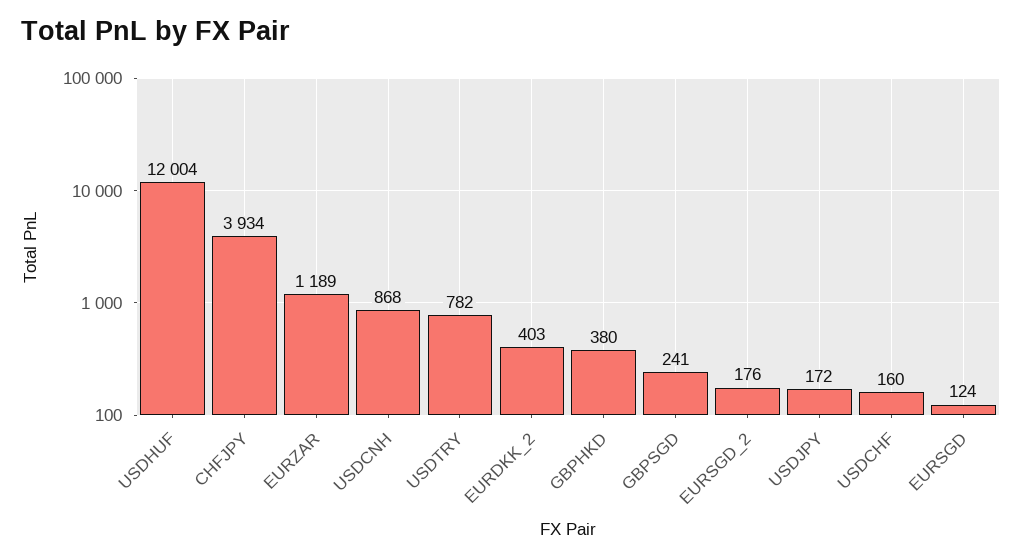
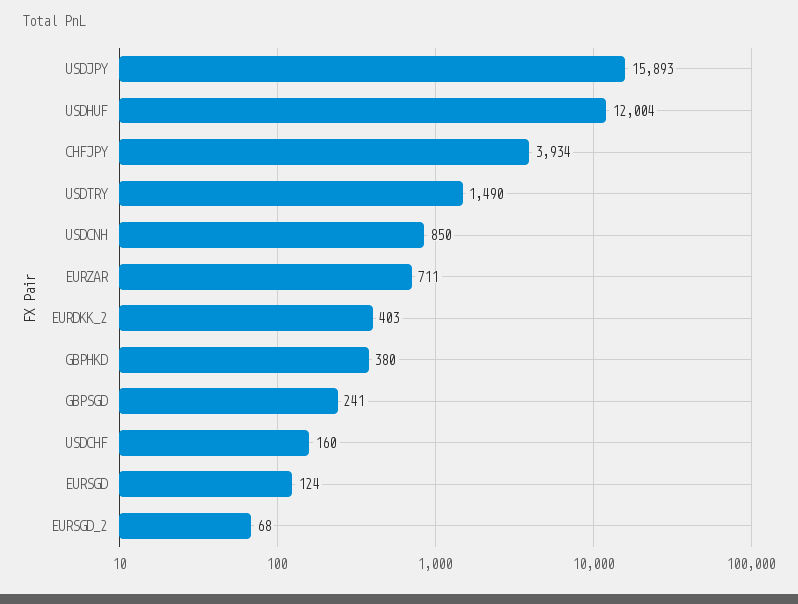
EURZAR: 1189 -> 711
USDCNH: 868 -> 850
USDTRY: 782 -> 1490
EURSGD_2: 176 -> 68
USDJPY: 172 -> 15893

